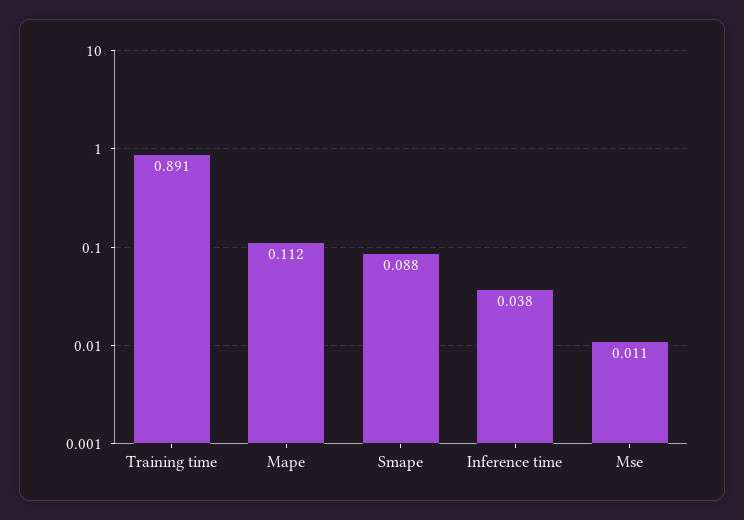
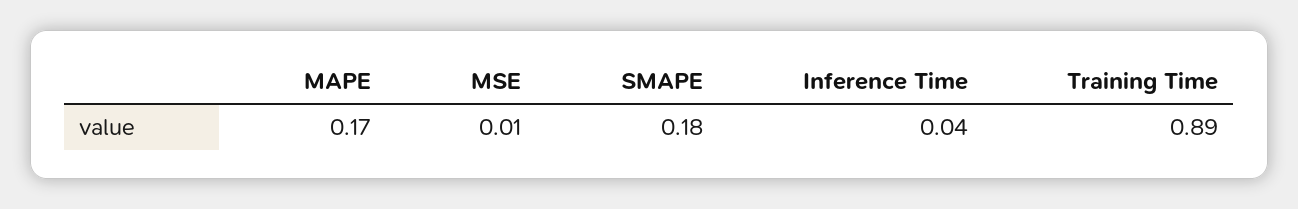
Mape: 0.112 -> 0.17
Smape: 0.088 -> 0.18

